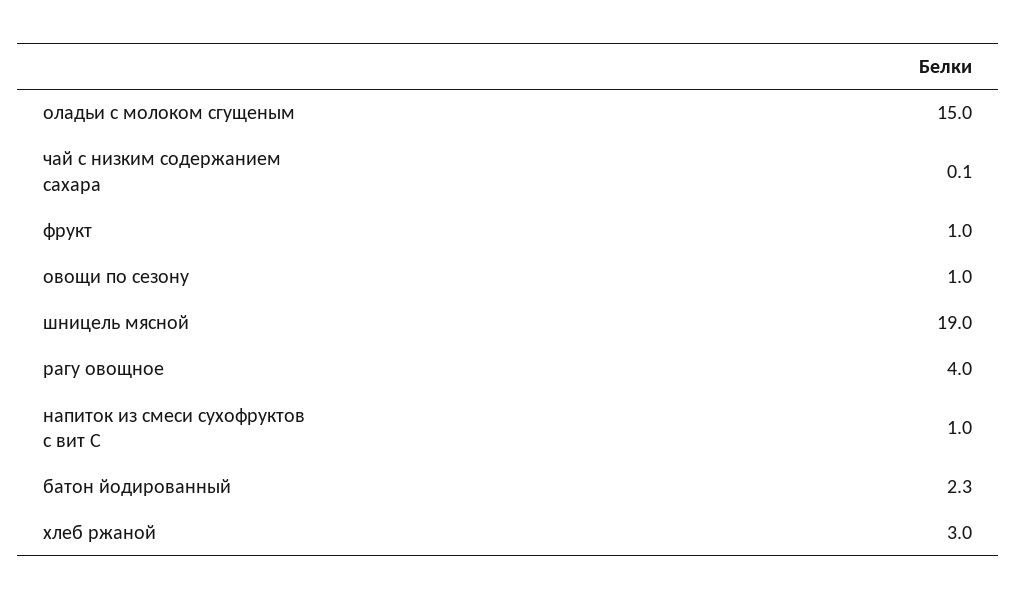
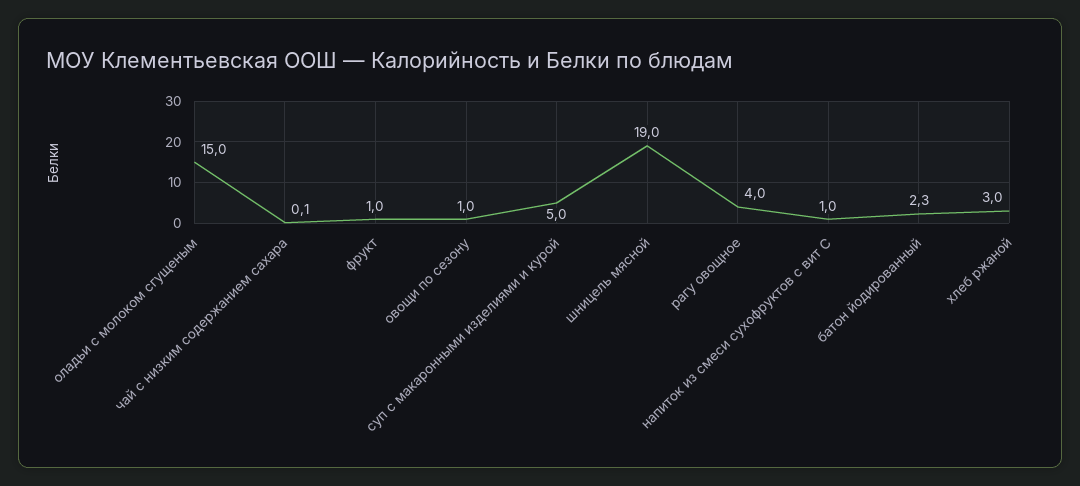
суп с макаронными изделиями и курой: none -> 5

